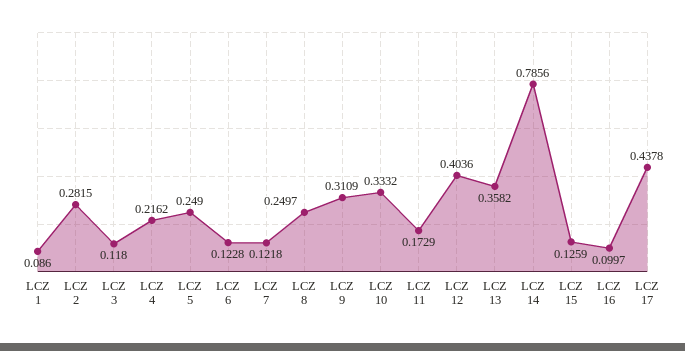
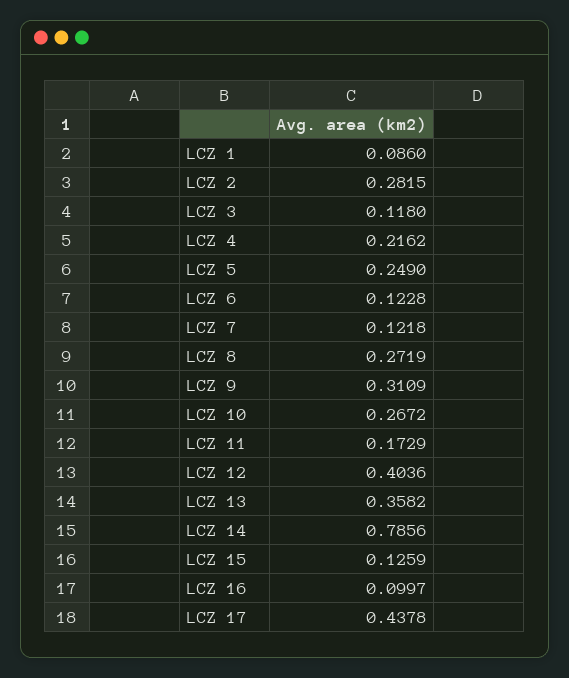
LCZ 8: 0.2497 -> 0.2719
LCZ 10: 0.3332 -> 0.2672

